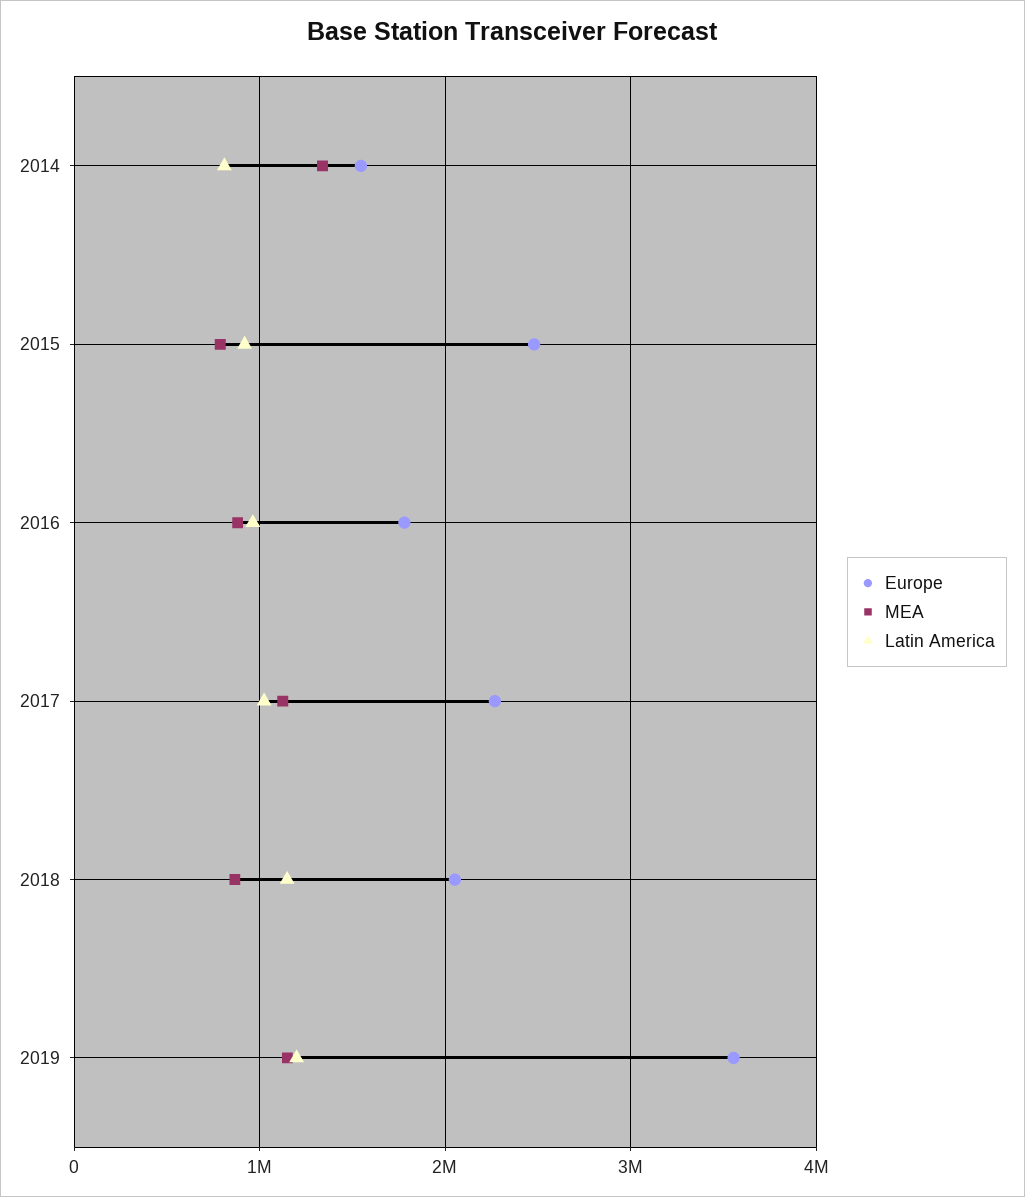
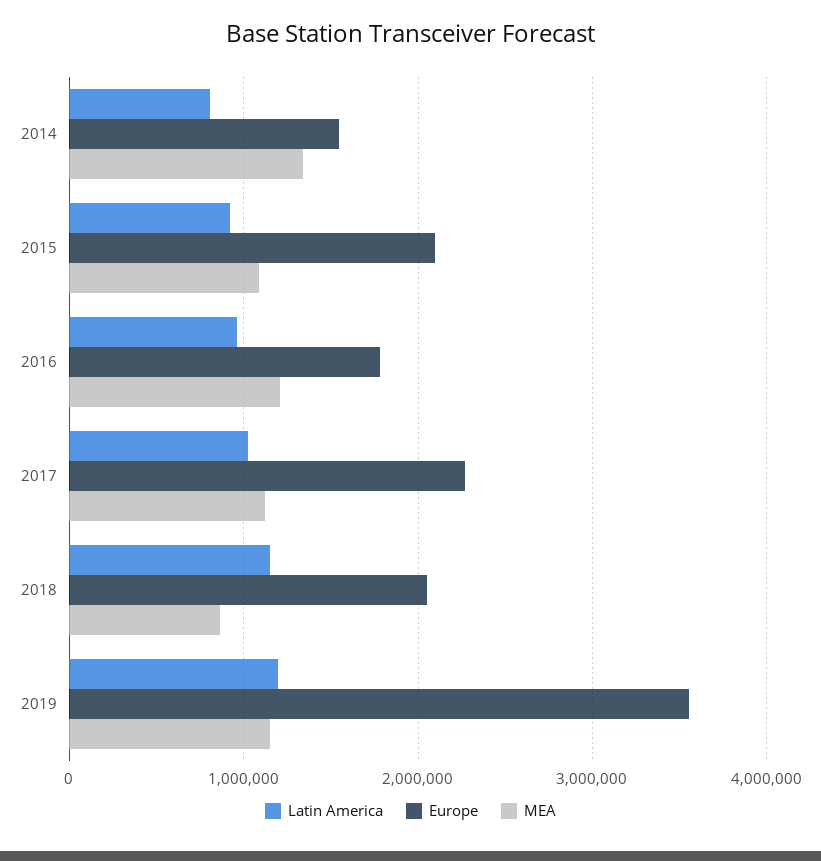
Europe, 2015: 2500000 -> 2100000
MEA, 2015: 800000 -> 1100000
MEA, 2016: 900000 -> 1200000

